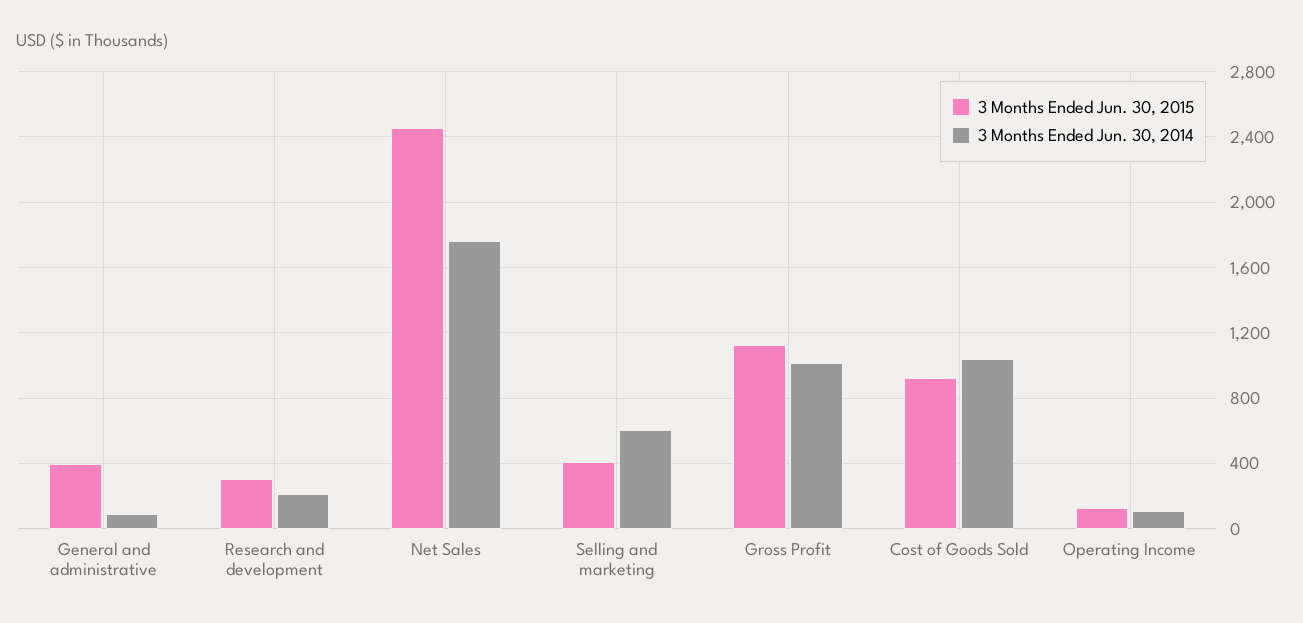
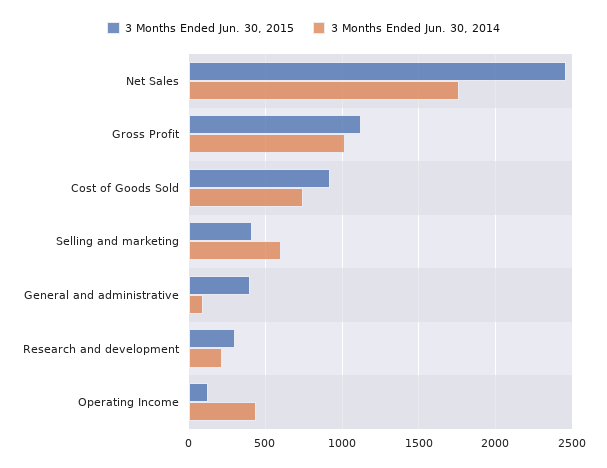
3 Months Ended Jun. 30, 2014, Cost of Goods Sold: 1050 -> 750
3 Months Ended Jun. 30, 2014, Operating Income: 100 -> 450

